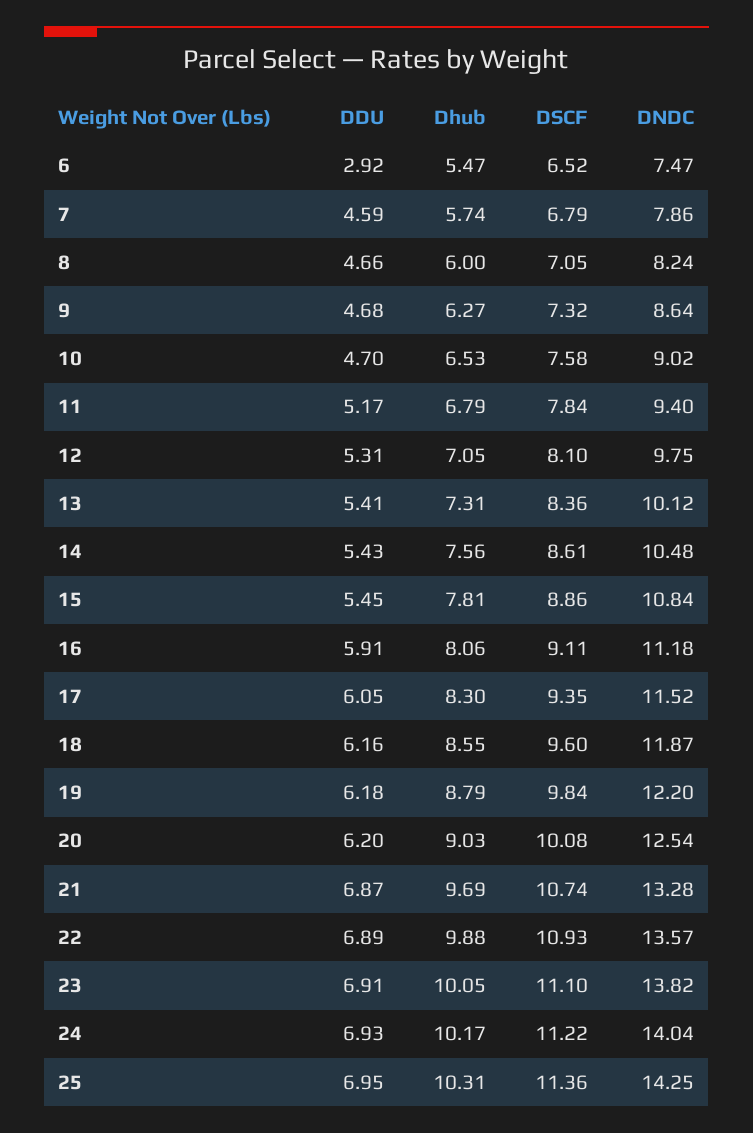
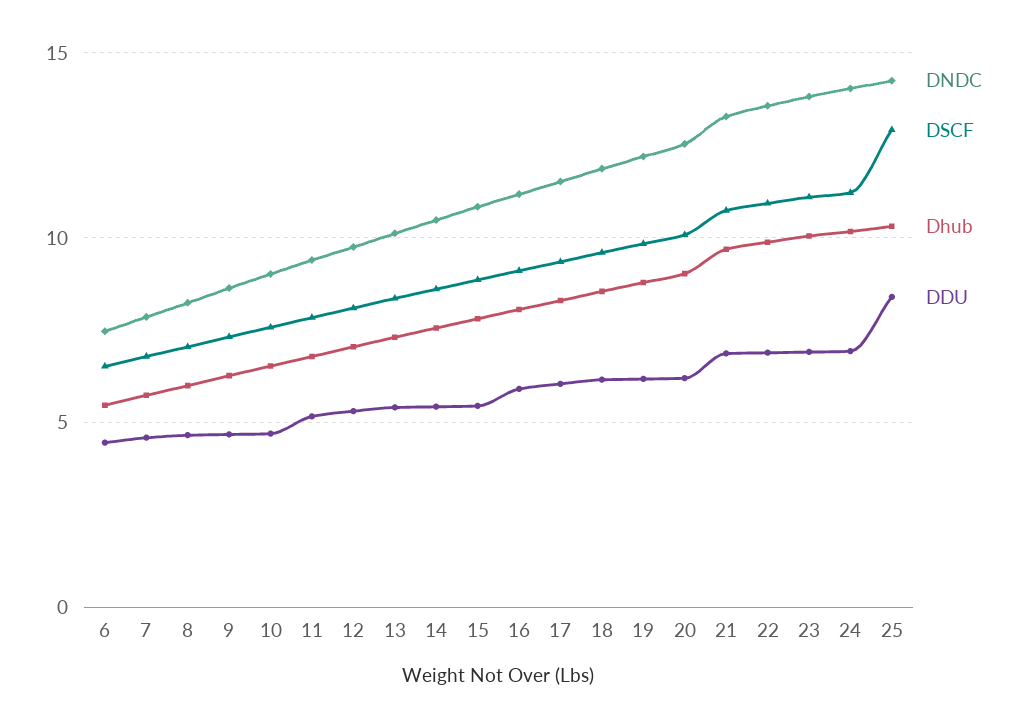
DDU, 6: 2.92 -> 4.5
DDU, 25: 6.95 -> 8.5
DSCF, 25: 11.36 -> 13

